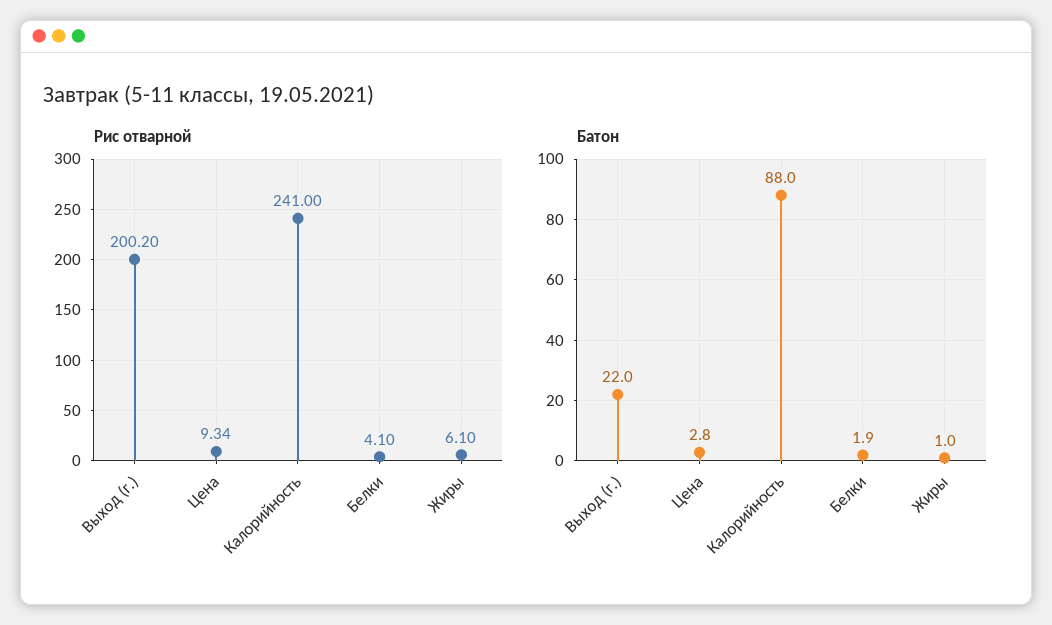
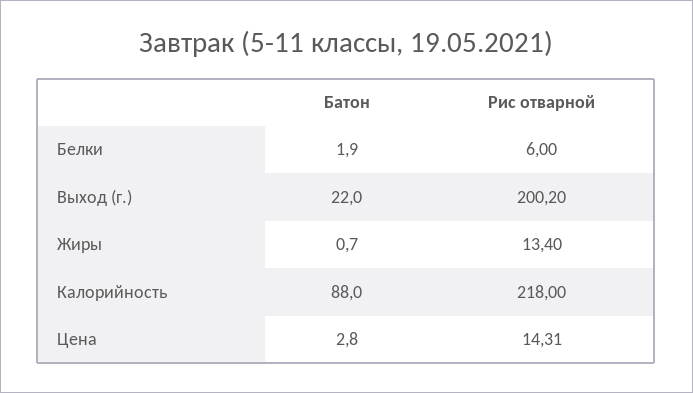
Рис отварной, Цена: 9.34 -> 14.31
Рис отварной, Калорийность: 241 -> 218
Рис отварной, Белки: 4.1 -> 6
Рис отварной, Жиры: 6.1 -> 13.4
Батон, Жиры: 1 -> 0.7

